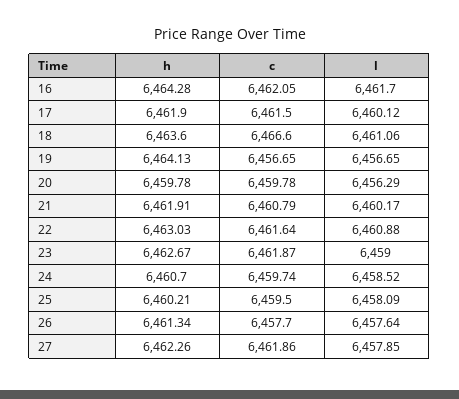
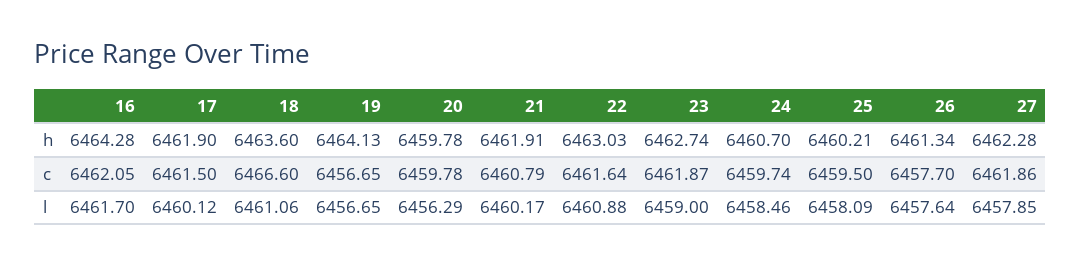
h, 23: 6462.67 -> 6462.74
l, 24: 6458.52 -> 6458.46
h, 27: 6462.26 -> 6462.28

